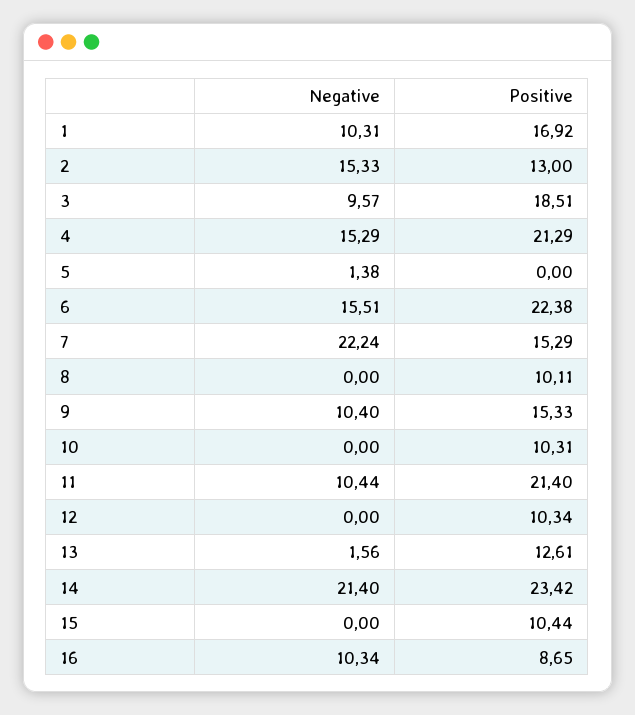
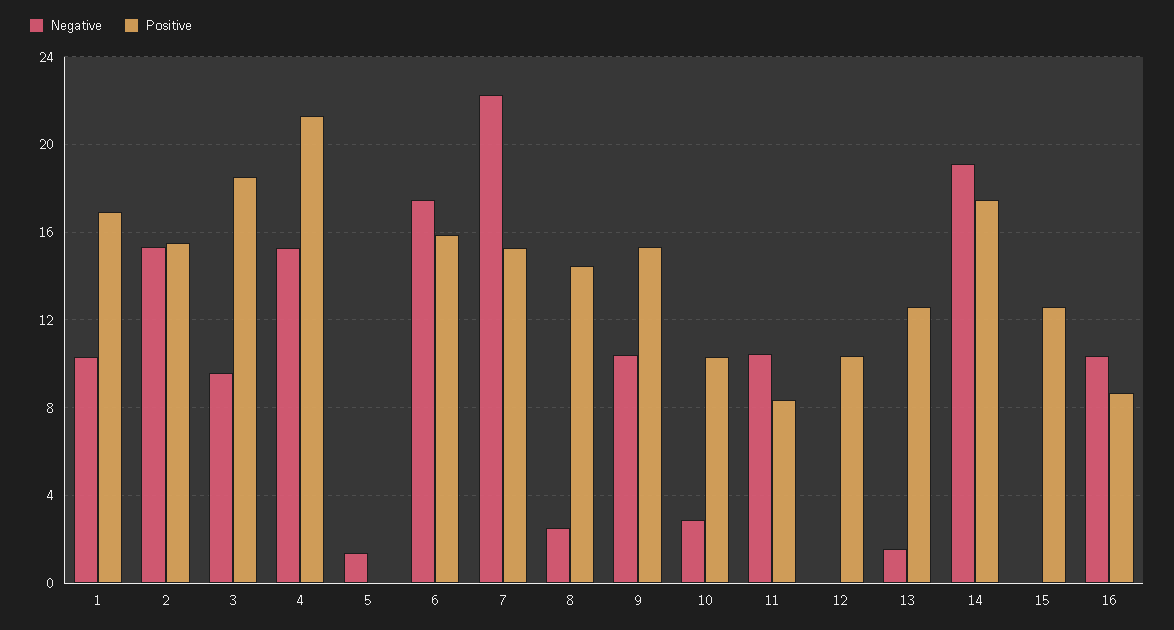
Positive, 2: 13 -> 15.5
Negative, 6: 15.51 -> 17.5
Positive, 6: 22.38 -> 16
Negative, 8: 0 -> 2.5
Positive, 8: 10.11 -> 14.5
Negative, 10: 0 -> 3
Positive, 11: 21.4 -> 8.5
Negative, 14: 21.4 -> 19
Positive, 14: 23.42 -> 17.5
Positive, 15: 10.44 -> 12.5

